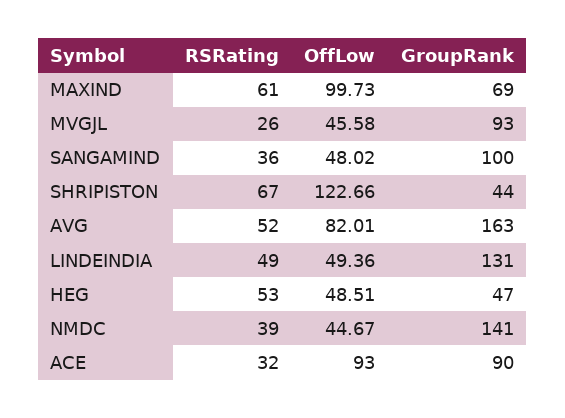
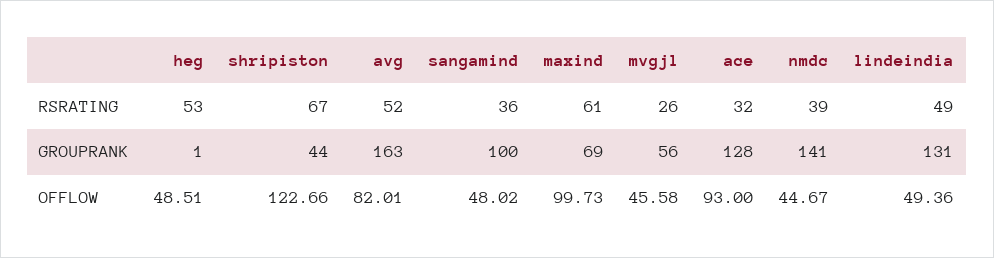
GroupRank, MVGJL: 93 -> 56
GroupRank, HEG: 47 -> 1
GroupRank, ACE: 90 -> 128

